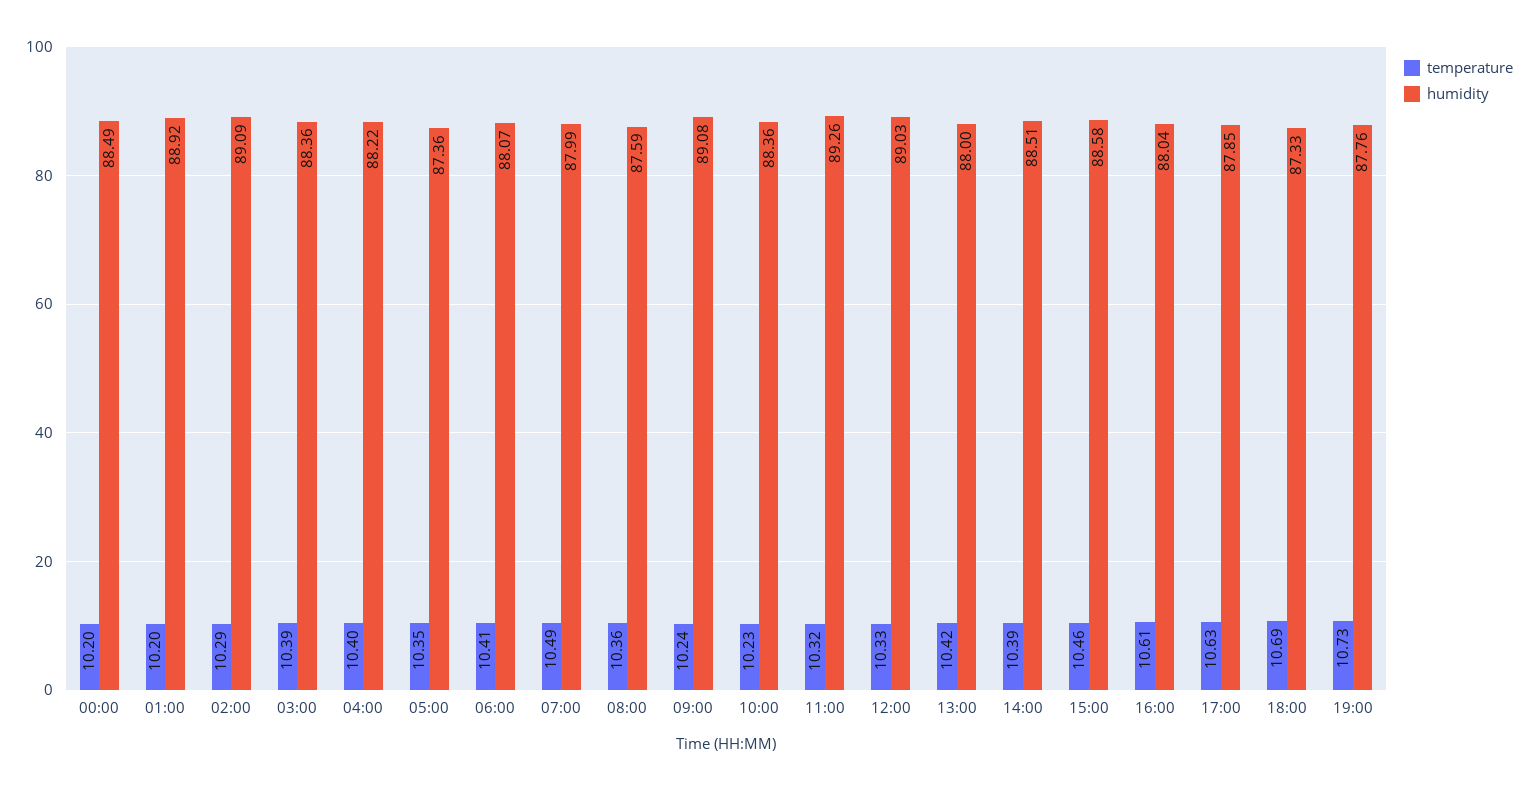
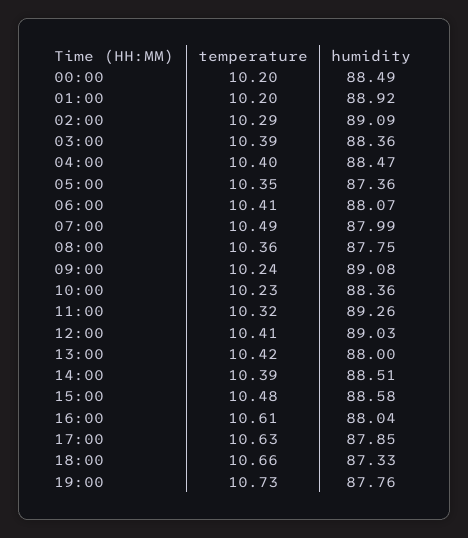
humidity, 04:00: 88.22 -> 88.47
humidity, 08:00: 87.59 -> 87.75
temperature, 12:00: 10.33 -> 10.41
temperature, 15:00: 10.46 -> 10.48
temperature, 18:00: 10.69 -> 10.66

